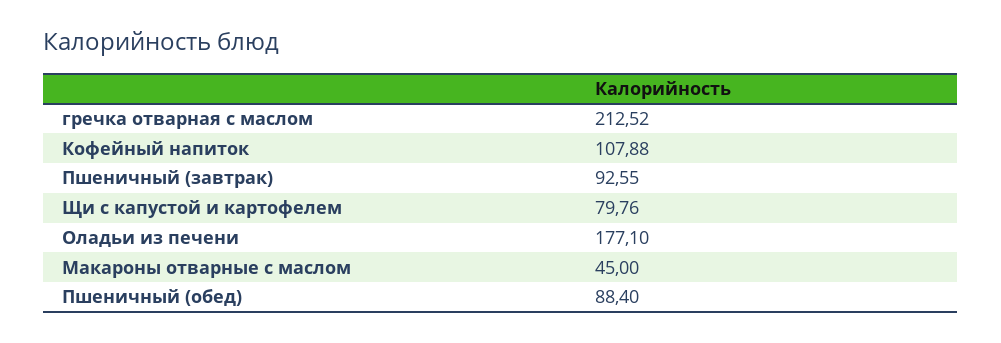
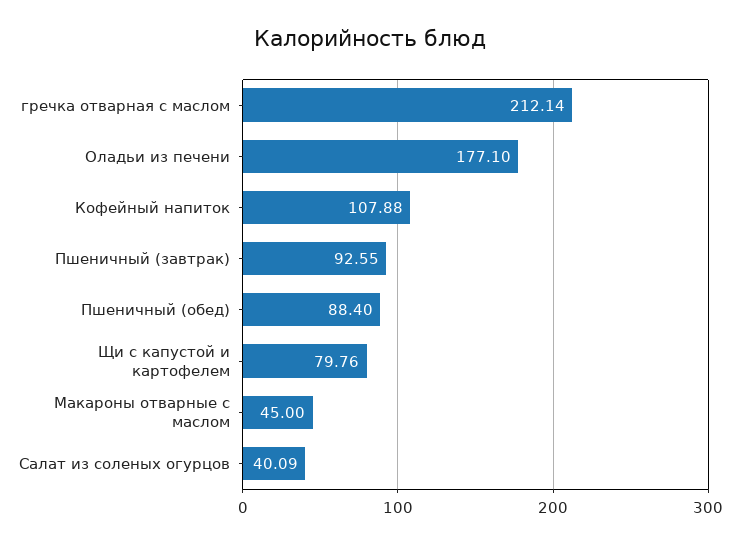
гречка отварная с маслом: 212.52 -> 212.14
Салат из соленых огурцов: none -> 40.09

